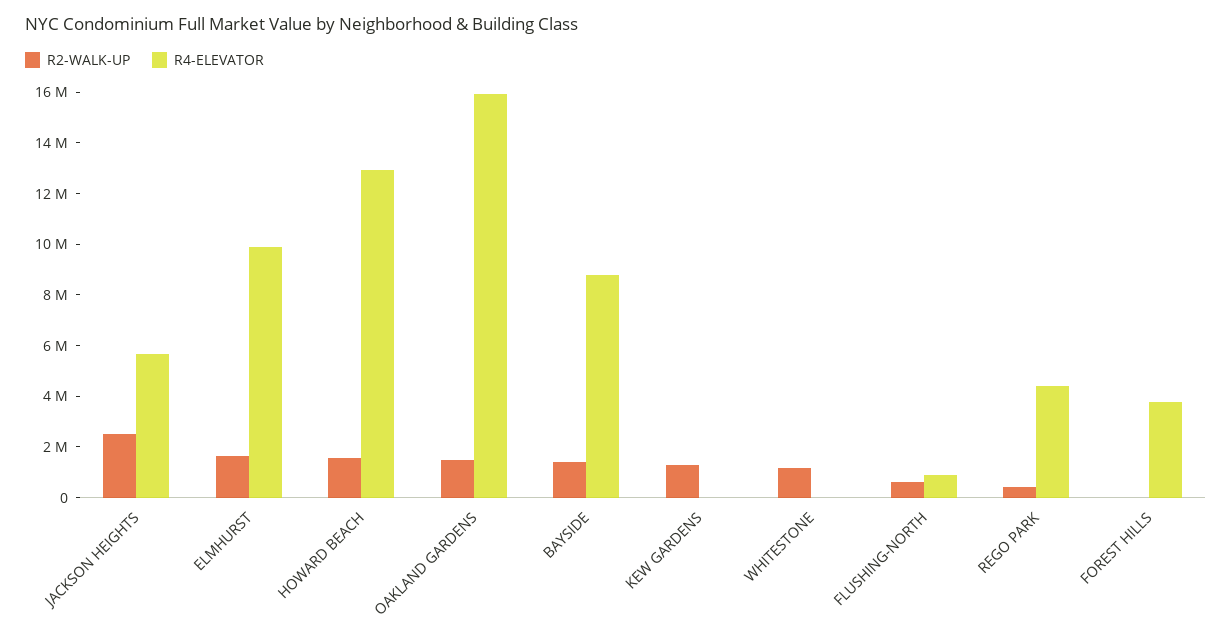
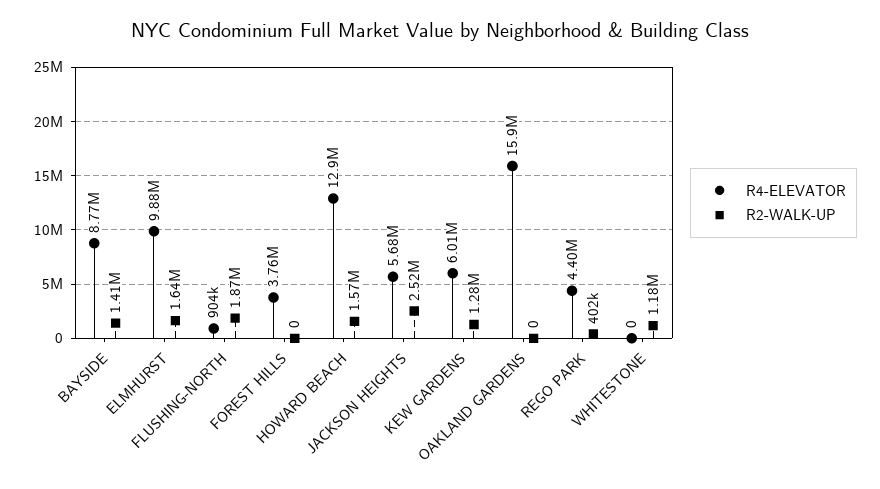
R2-WALK-UP, OAKLAND GARDENS: 1500000 -> 0
R4-ELEVATOR, KEW GARDENS: 0 -> 6010000
R2-WALK-UP, FLUSHING-NORTH: 500000 -> 1870000

